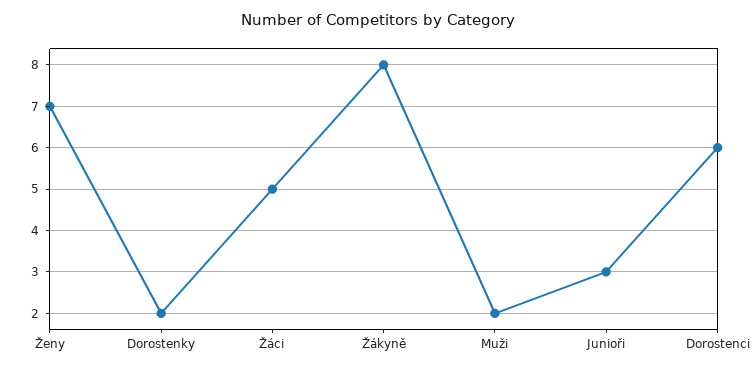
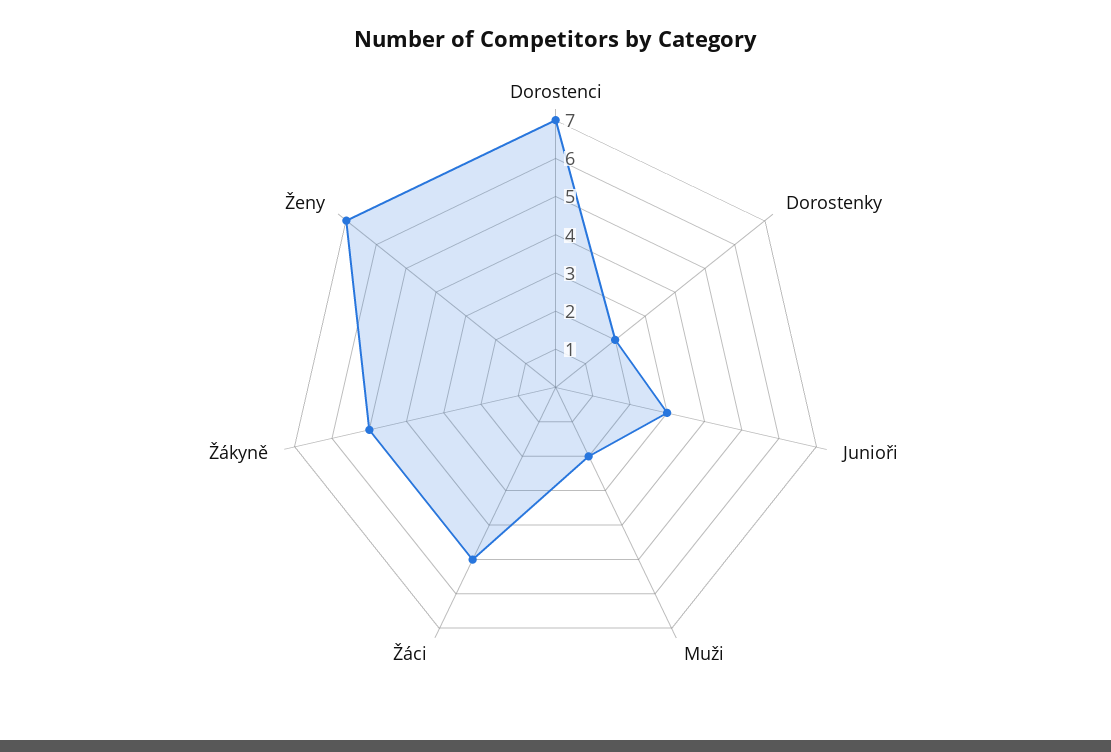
Žákyně: 8 -> 5
Dorostenci: 6 -> 7

